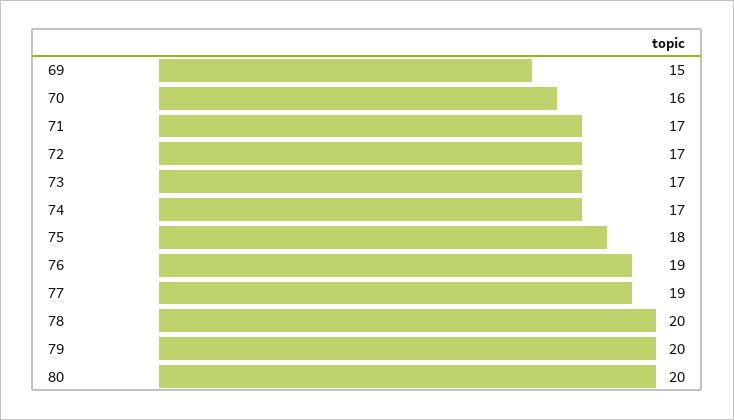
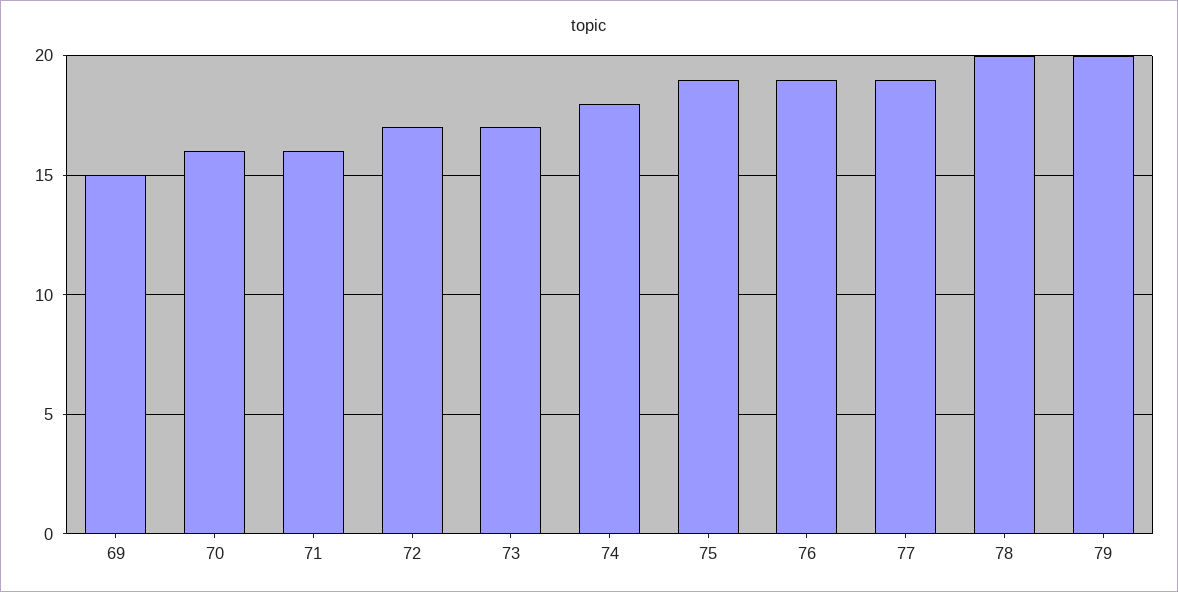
71: 17 -> 16
74: 17 -> 18
75: 18 -> 19
80: 20 -> none

